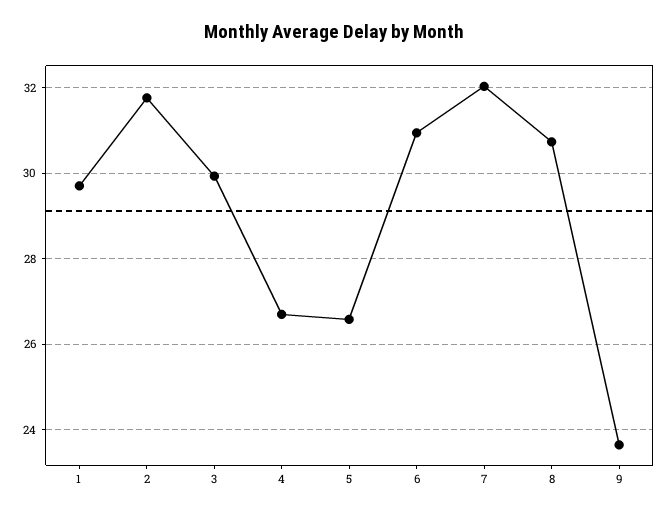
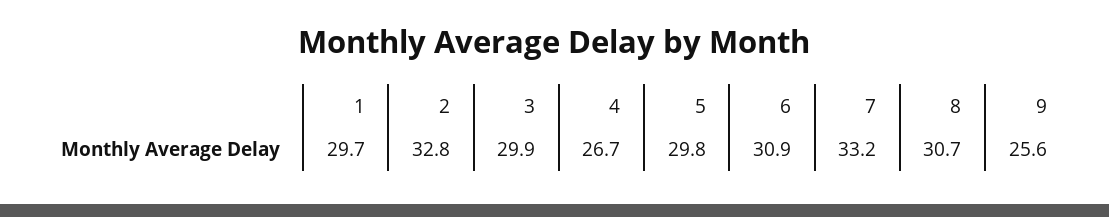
2: 31.8 -> 32.8
5: 26.6 -> 29.8
7: 32 -> 33.2
9: 23.6 -> 25.6

